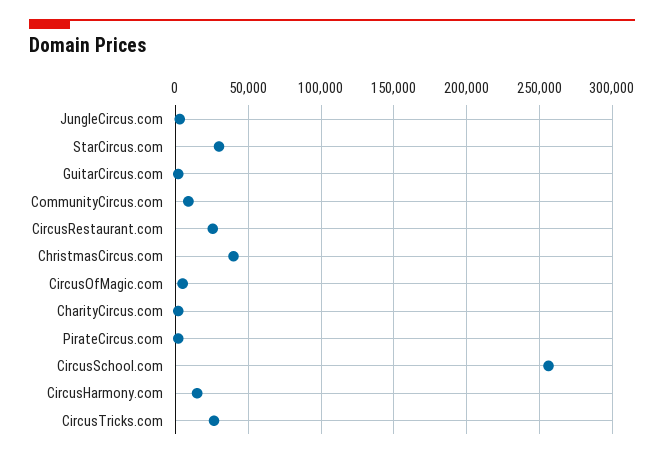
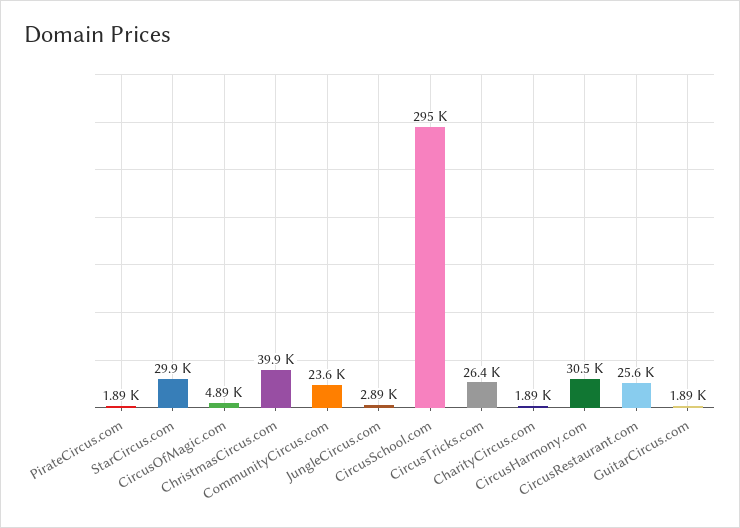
CommunityCircus.com: 10000 -> 23600
CircusSchool.com: 255000 -> 295000
CircusHarmony.com: 15000 -> 30500

